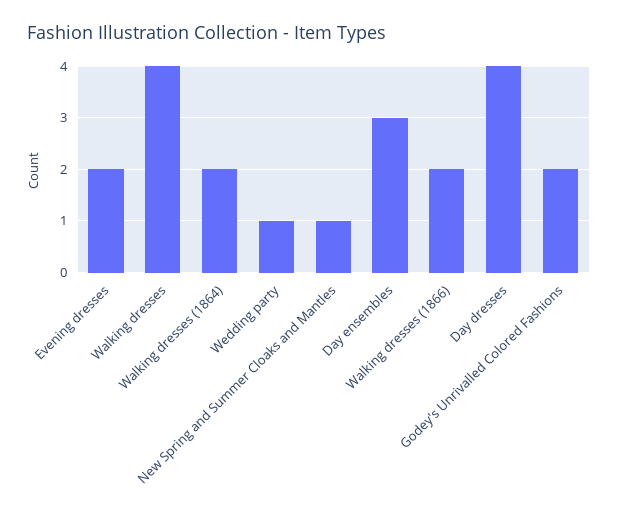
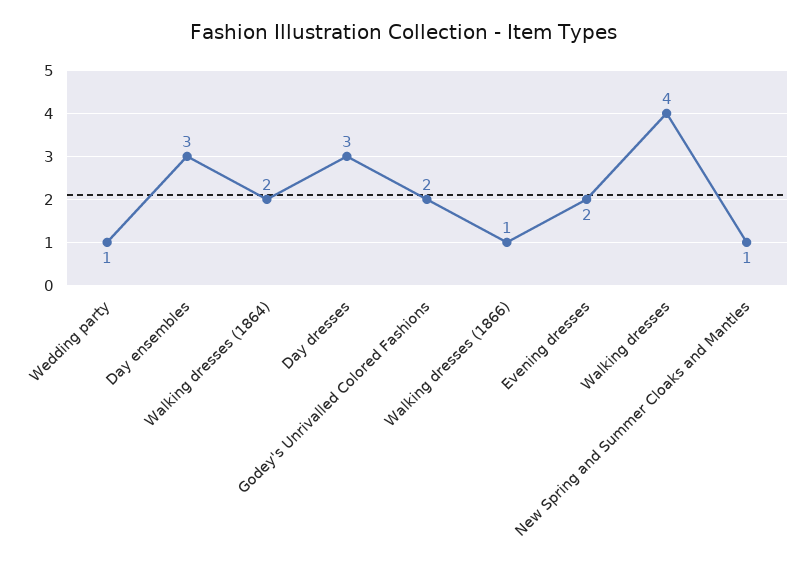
Walking dresses (1866): 2 -> 1
Day dresses: 4 -> 3

